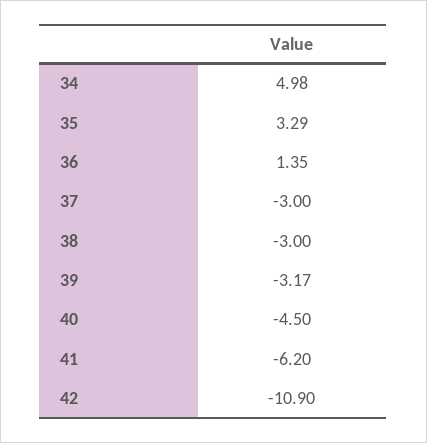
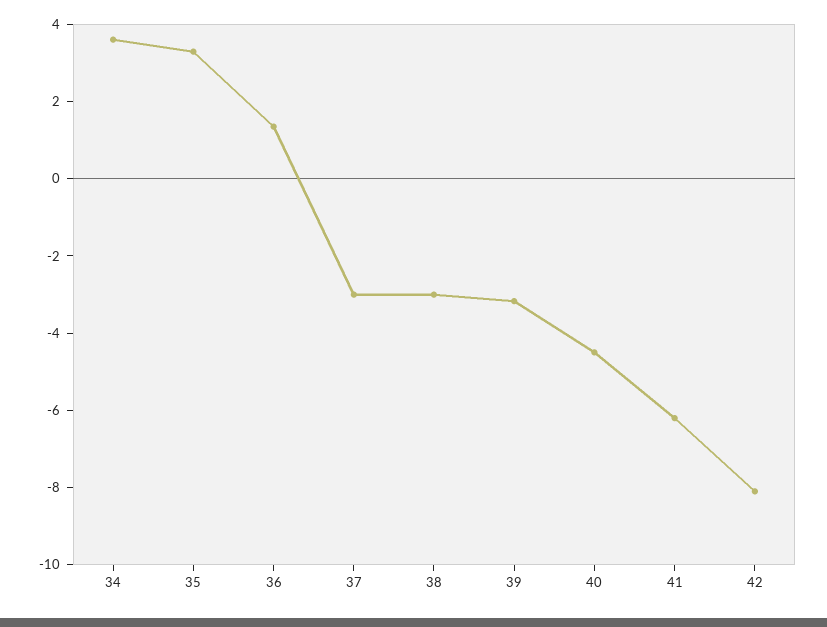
34: 4.98 -> 3.5
42: -10.9 -> -8

